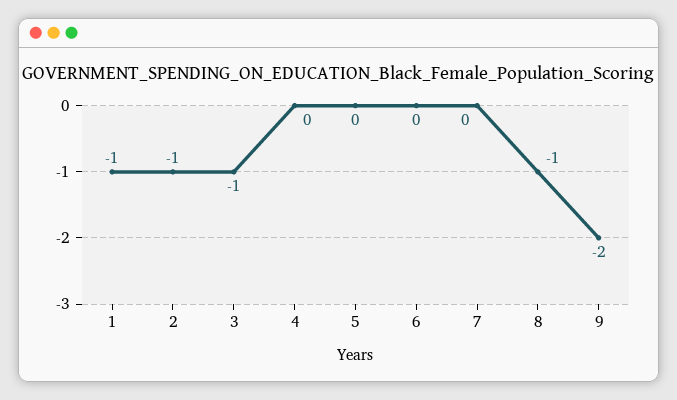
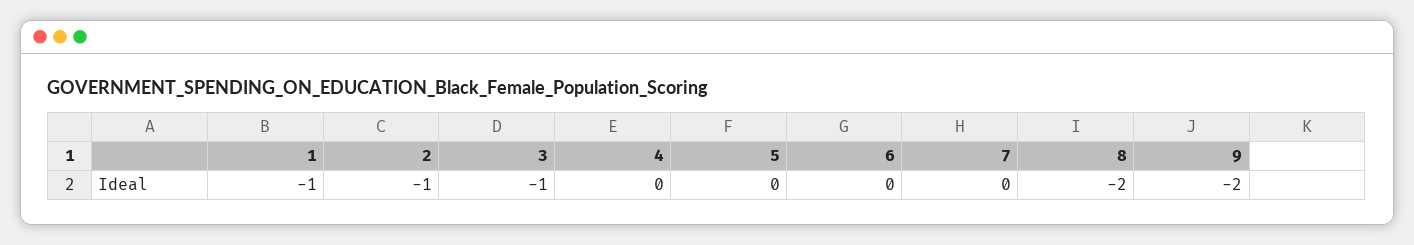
8: -1 -> -2

